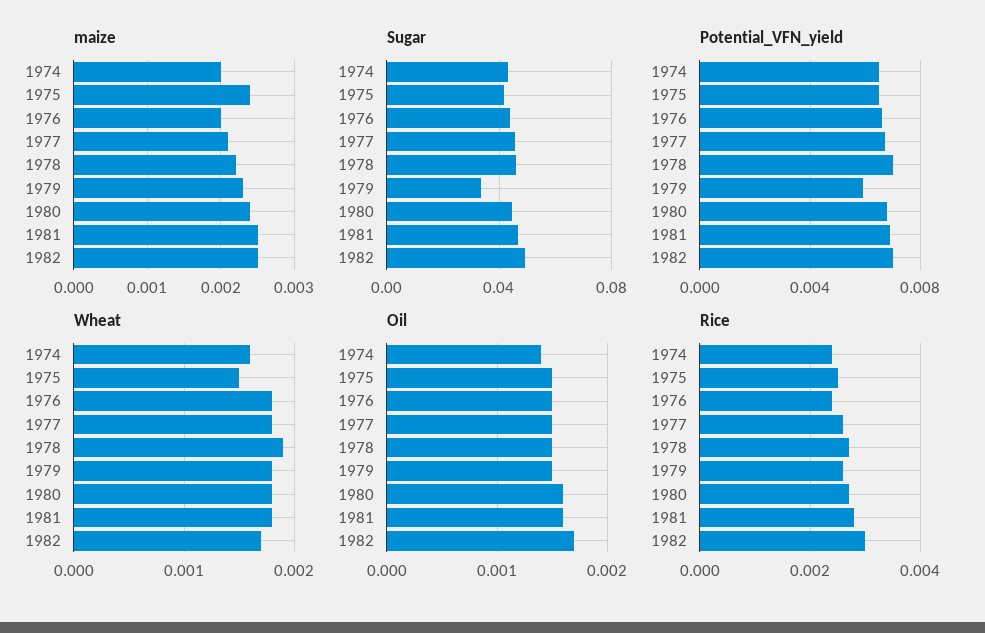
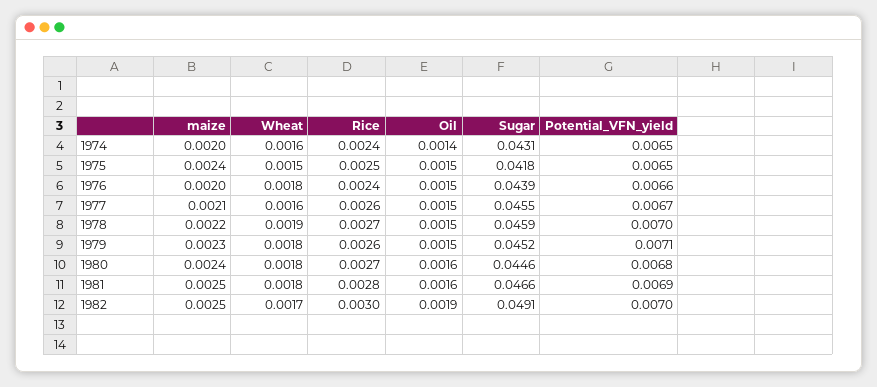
Sugar, 1979: 0.035 -> 0.0452
Potential_VFN_yield, 1979: 0.006 -> 0.0071
Wheat, 1977: 0.0018 -> 0.0016
Oil, 1982: 0.0017 -> 0.0019

